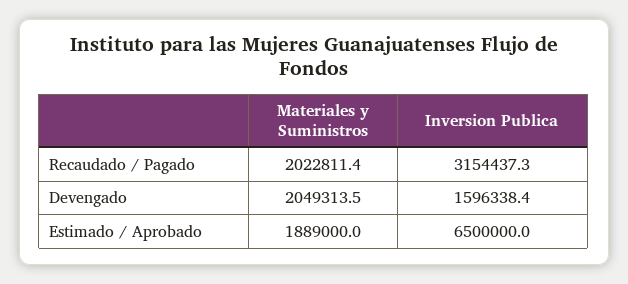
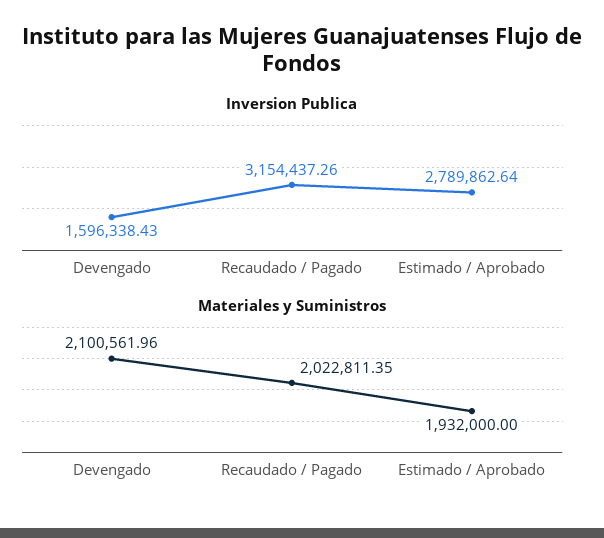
Materiales y Suministros, Devengado: 2049313.5 -> 2100561.96
Materiales y Suministros, Estimado / Aprobado: 1889000 -> 1932000
Inversion Publica, Estimado / Aprobado: 6500000 -> 2789862.64

